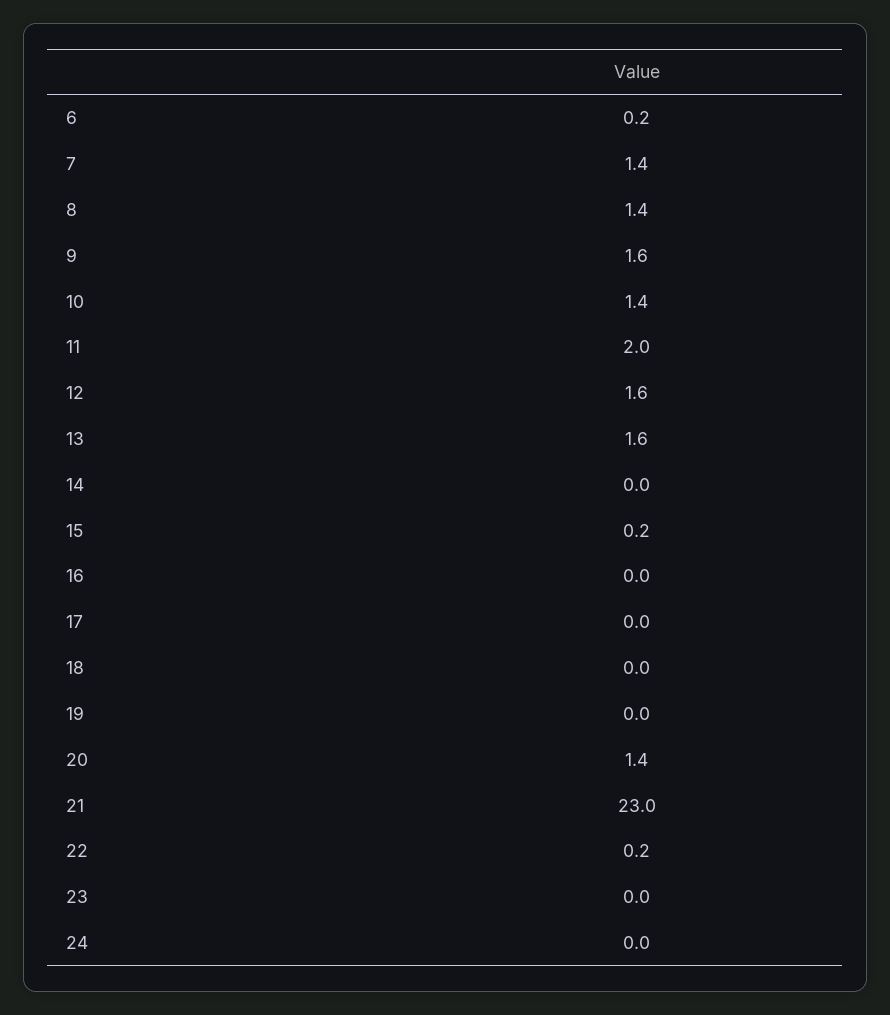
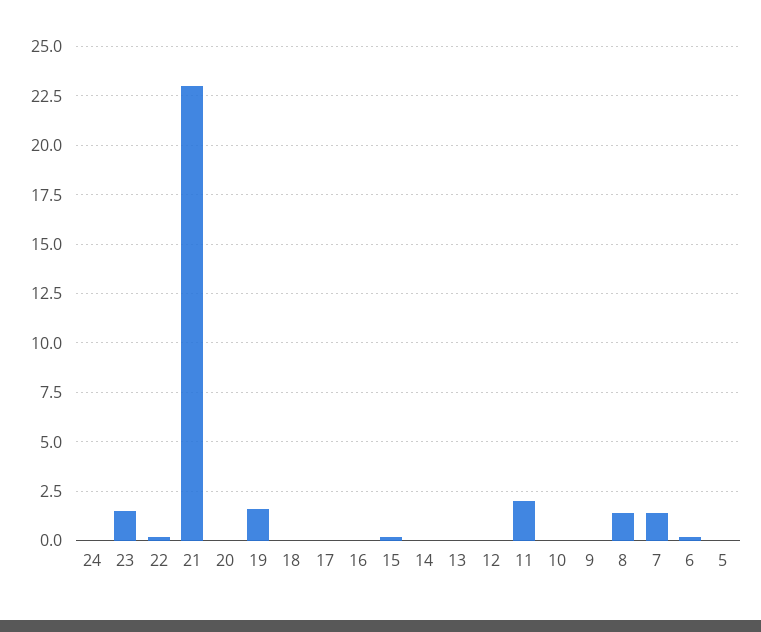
9: 1.6 -> 0
10: 1.4 -> 0
12: 1.6 -> 0
13: 1.6 -> 0
19: 0 -> 1.5
20: 1.4 -> 0
23: 0 -> 1.5
5: none -> 0

